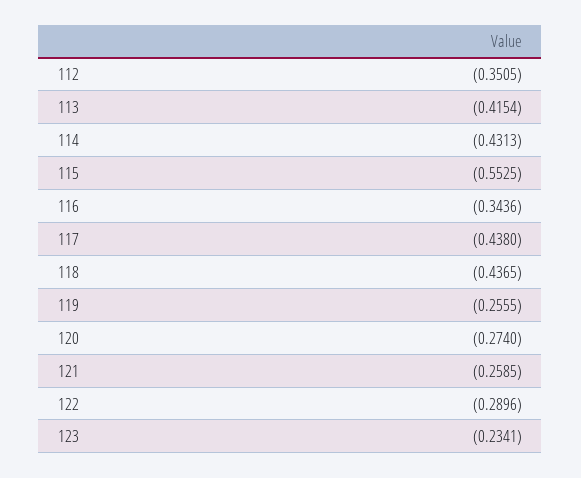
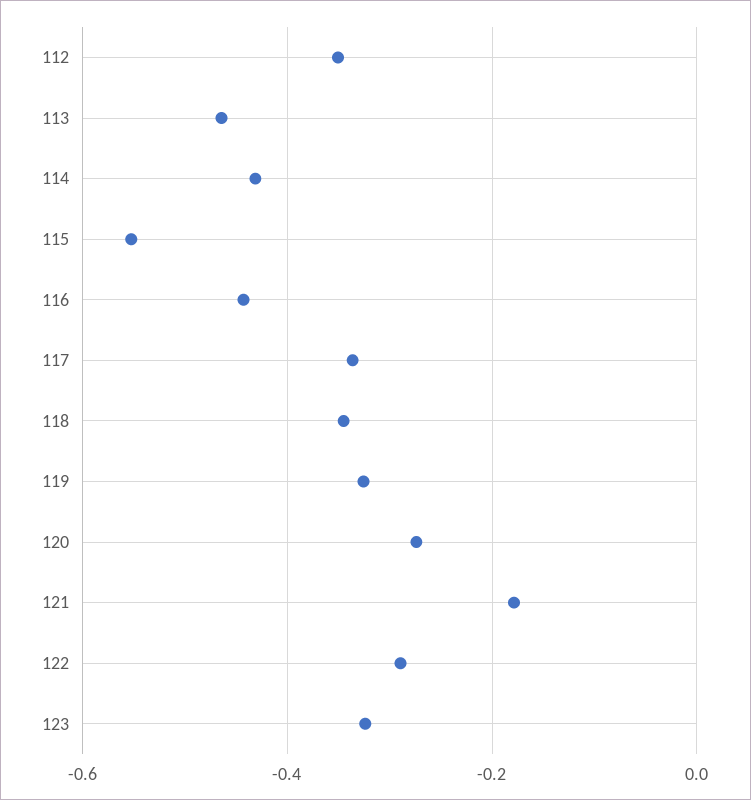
113: -0.4154 -> -0.46
116: -0.3436 -> -0.44
117: -0.438 -> -0.34
118: -0.4365 -> -0.34
119: -0.2555 -> -0.32
121: -0.2585 -> -0.18
123: -0.2341 -> -0.32

